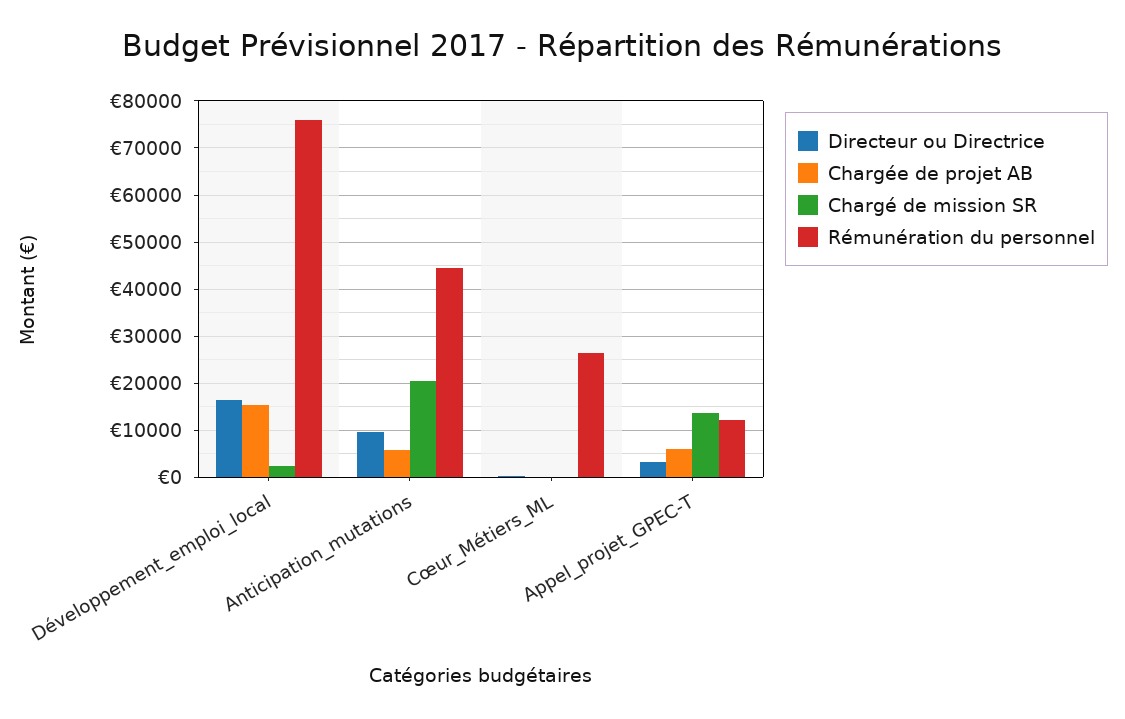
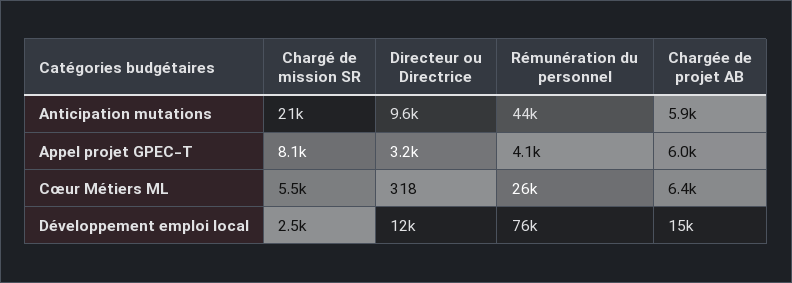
Directeur ou Directrice, Développement_emploi_local: 16000 -> 12000
Chargée de projet AB, Cœur_Métiers_ML: 0 -> 6400
Chargé de mission SR, Cœur_Métiers_ML: 0 -> 5500
Chargé de mission SR, Appel_projet_GPEC-T: 14000 -> 8100
Rémunération du personnel, Appel_projet_GPEC-T: 12000 -> 4100

